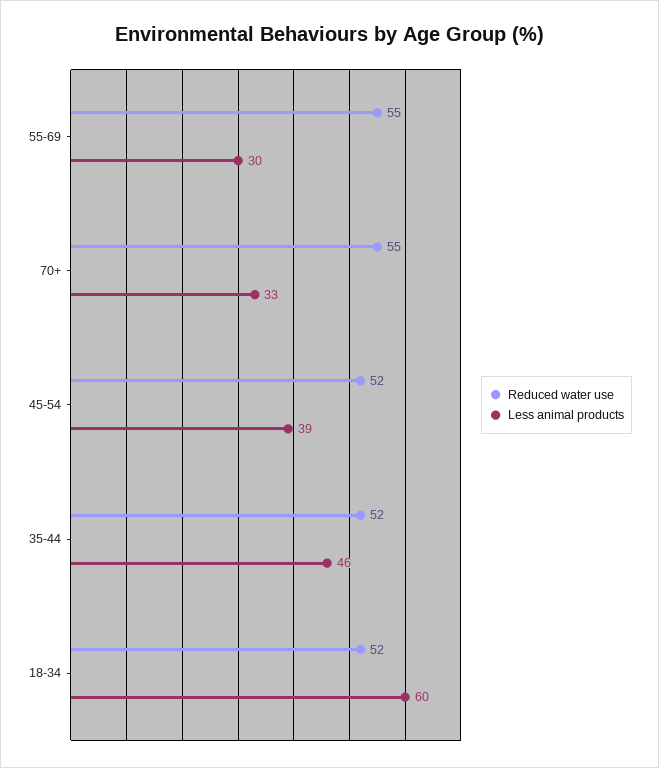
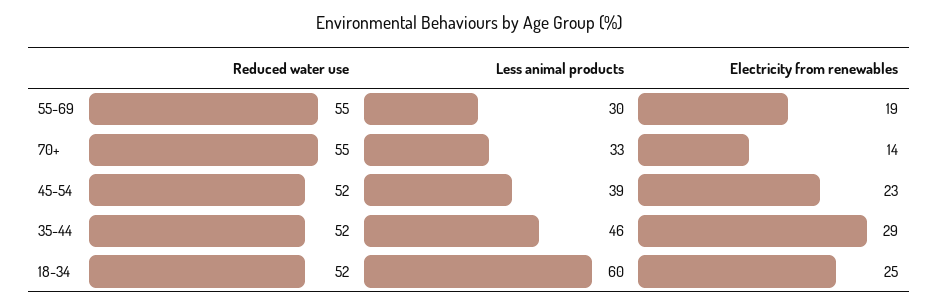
Electricity from renewables, 55-69: none -> 19
Electricity from renewables, 70+: none -> 14
Electricity from renewables, 45-54: none -> 23
Electricity from renewables, 35-44: none -> 29
Electricity from renewables, 18-34: none -> 25

